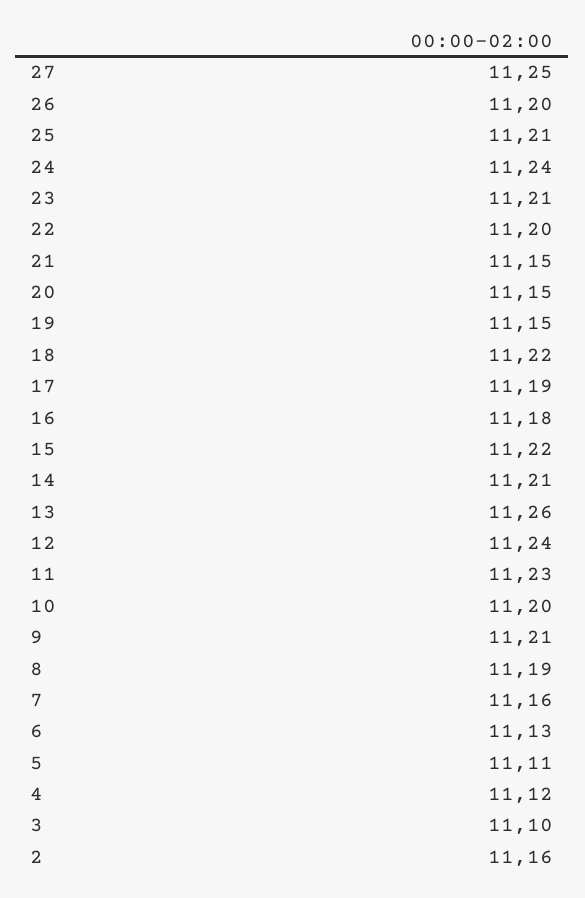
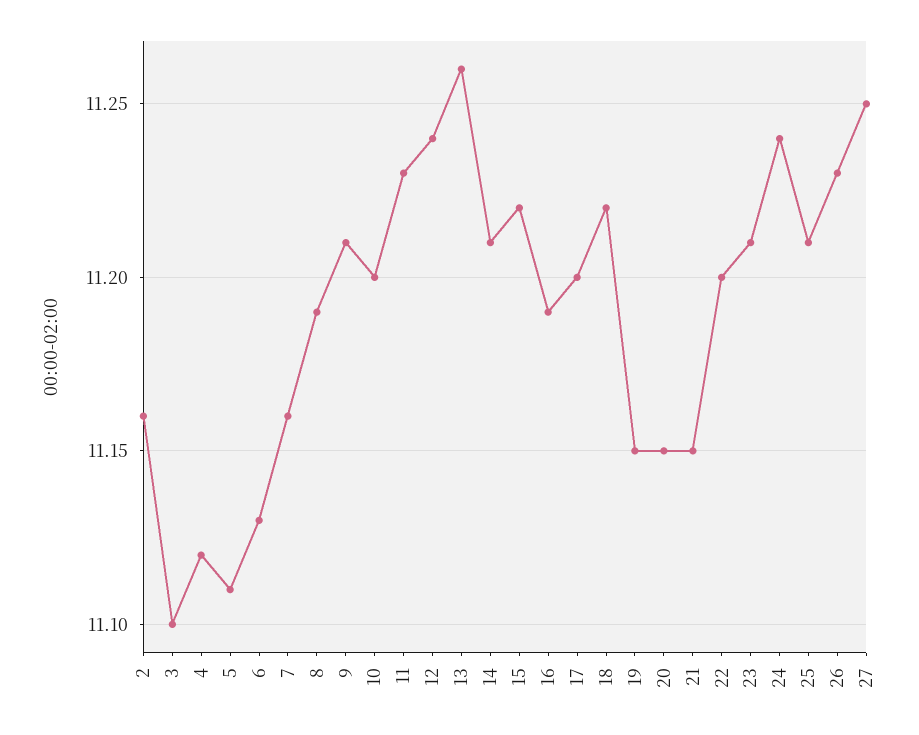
26: 11.2 -> 11.23
17: 11.19 -> 11.2
16: 11.18 -> 11.19

